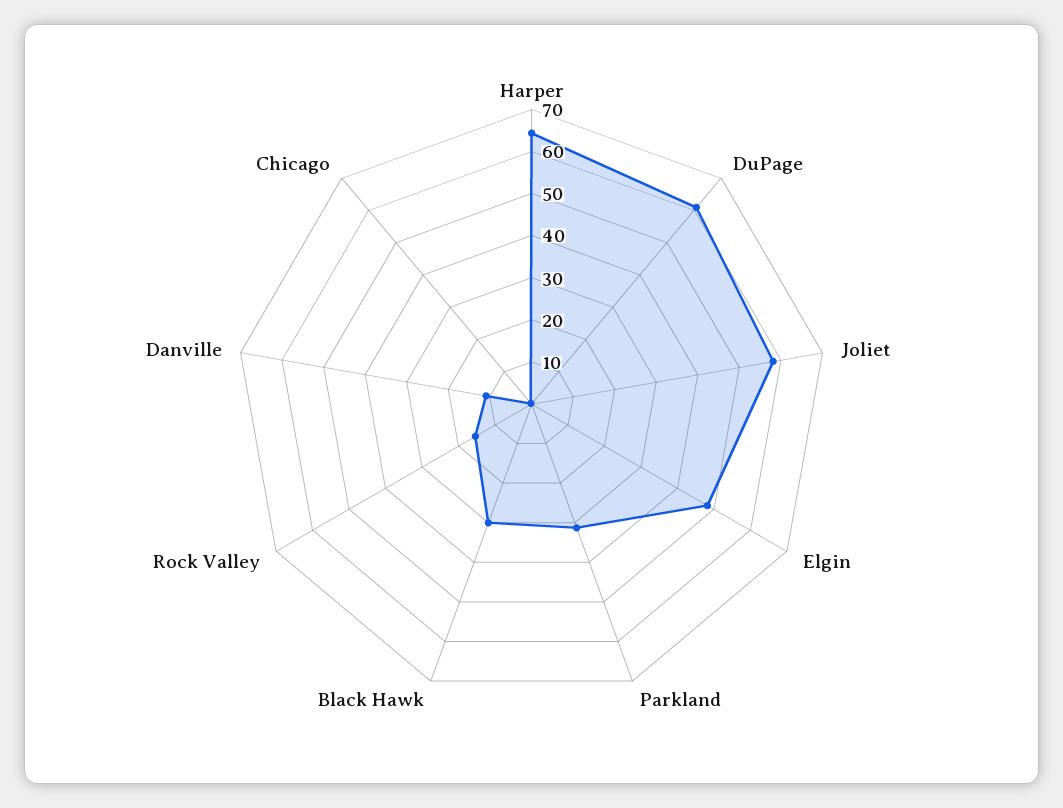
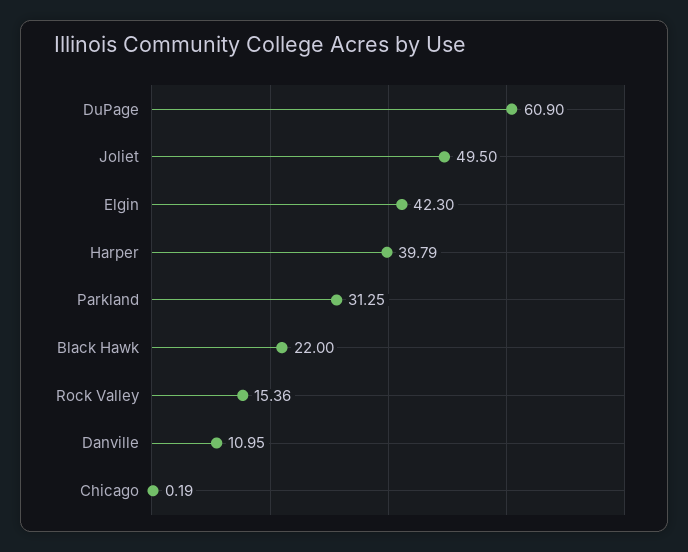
Harper: 64 -> 39.79
Joliet: 58 -> 49.5
Elgin: 48 -> 42.3
Black Hawk: 30 -> 22

